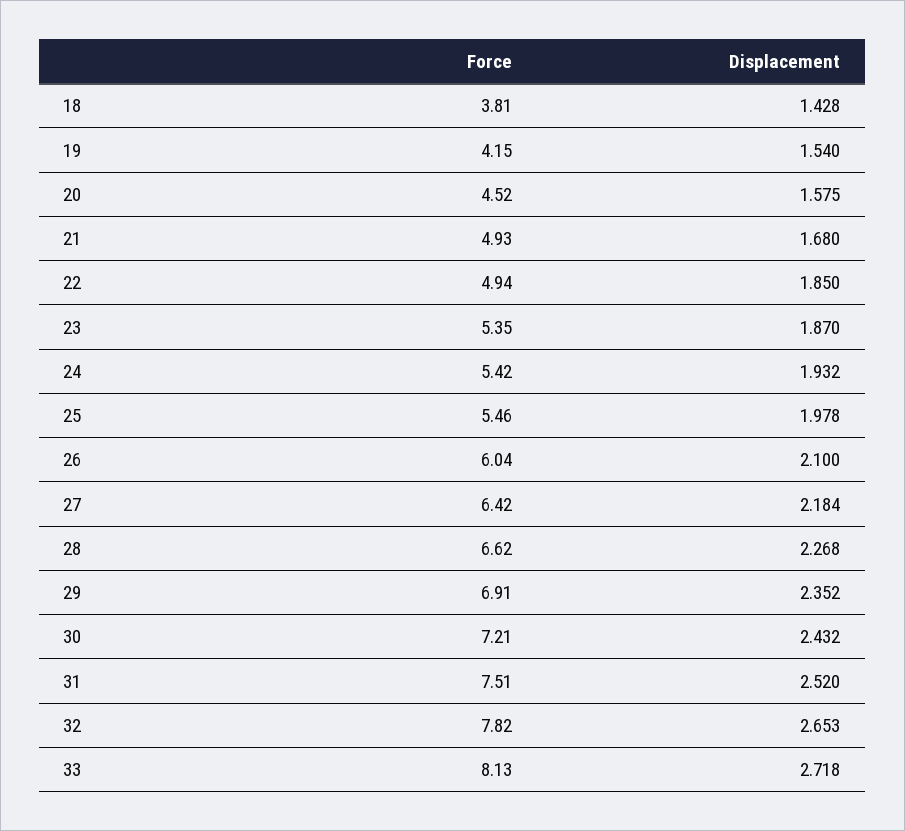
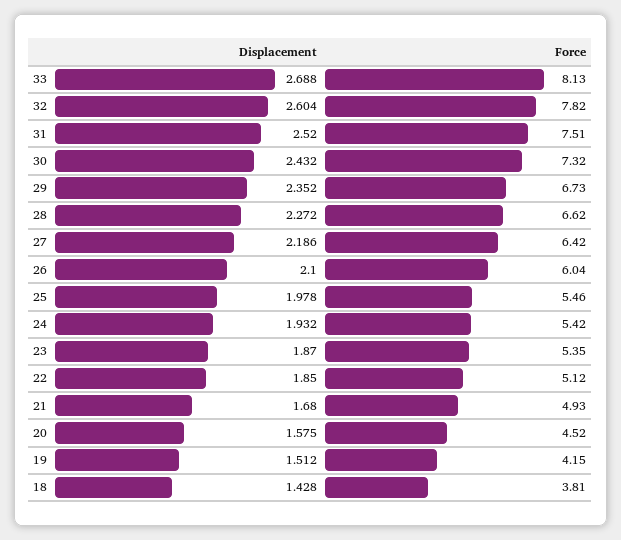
Displacement, 19: 1.54 -> 1.512
Force, 22: 4.94 -> 5.12
Displacement, 27: 2.184 -> 2.186
Displacement, 28: 2.268 -> 2.272
Force, 29: 6.91 -> 6.73
Force, 30: 7.21 -> 7.32
Displacement, 32: 2.653 -> 2.604
Displacement, 33: 2.718 -> 2.688

